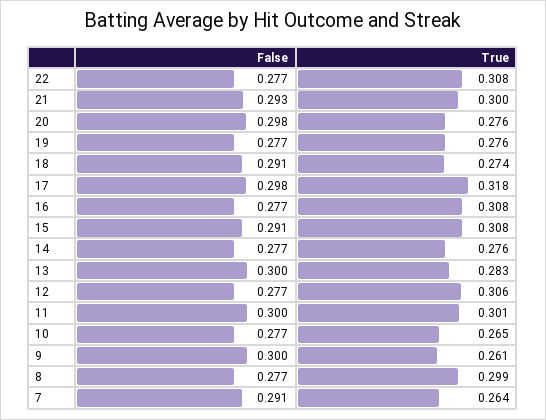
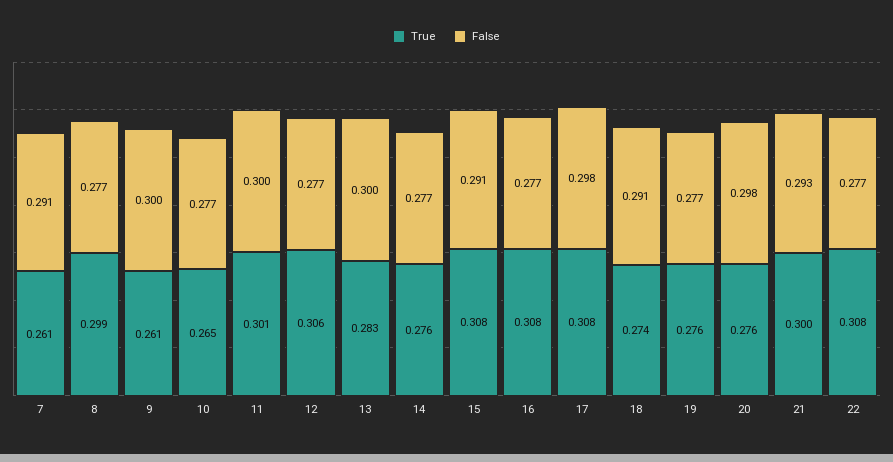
True, 17: 0.318 -> 0.308
True, 7: 0.264 -> 0.261

